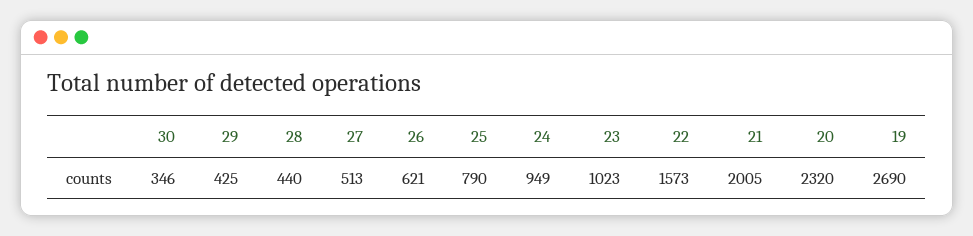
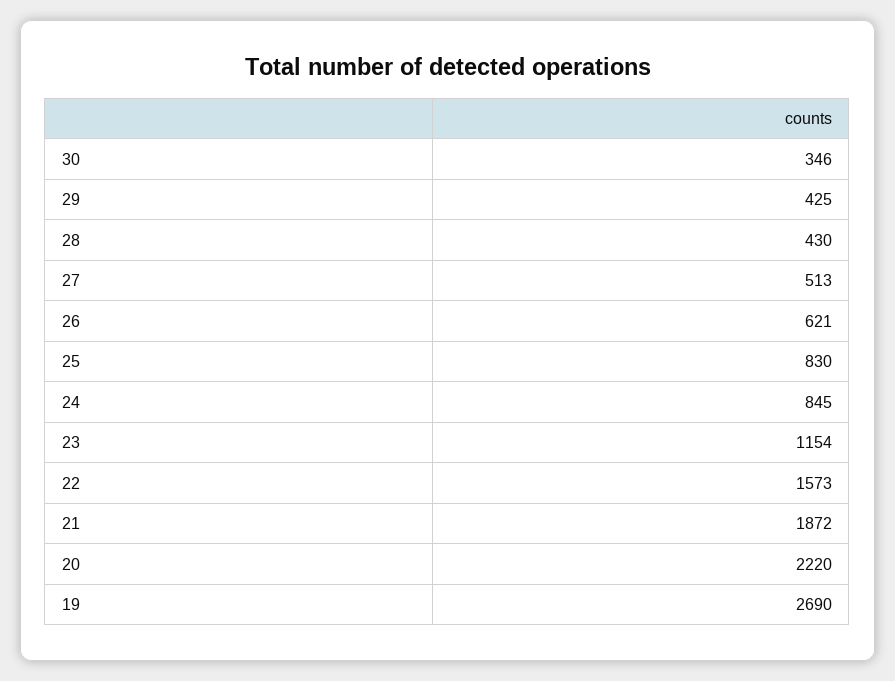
28: 440 -> 430
25: 790 -> 830
24: 949 -> 845
23: 1023 -> 1154
21: 2005 -> 1872
20: 2320 -> 2220

